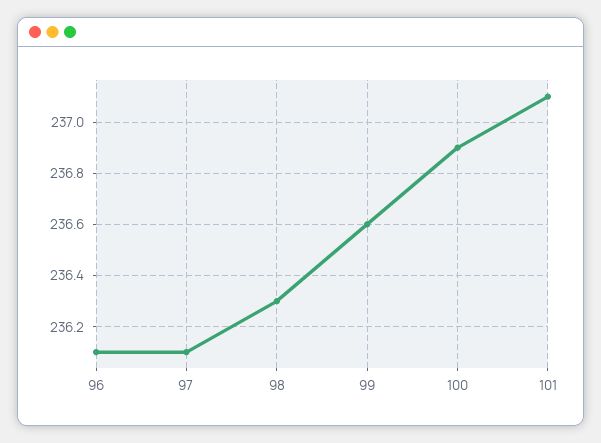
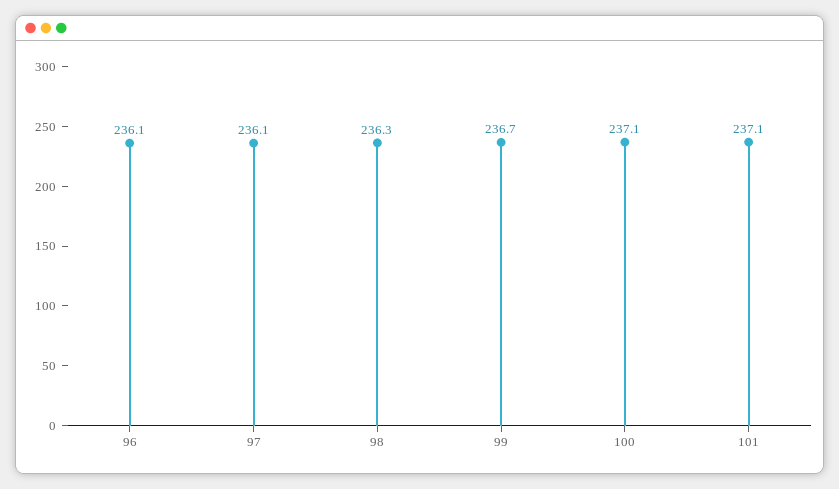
99: 236.6 -> 236.7
100: 236.9 -> 237.1

